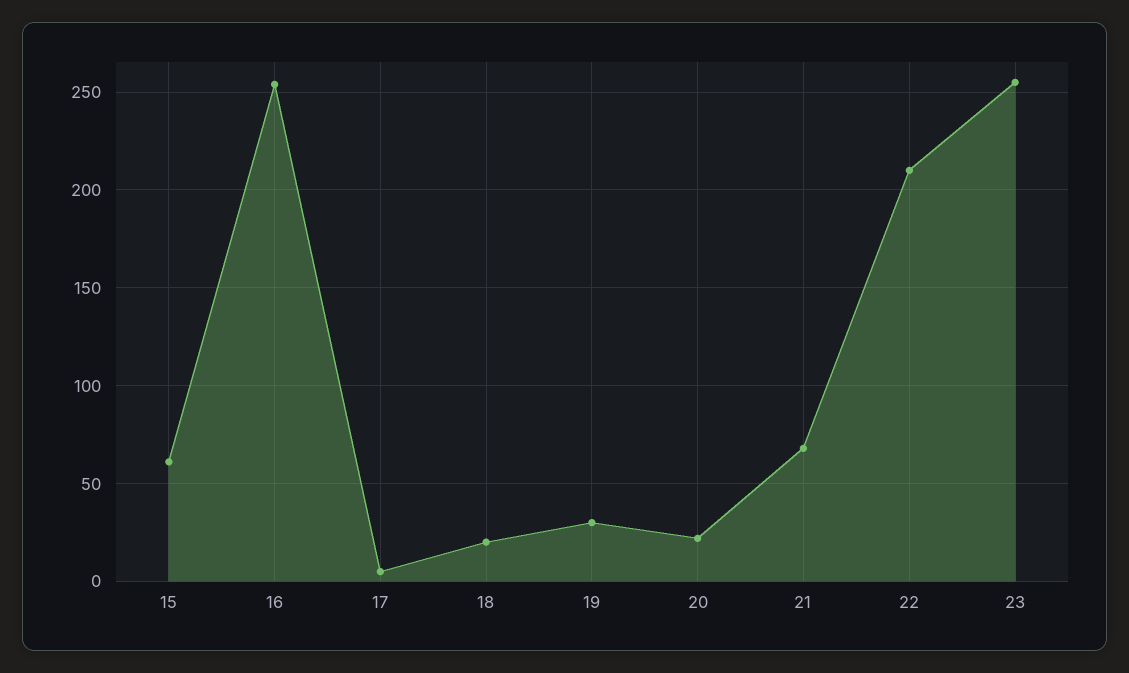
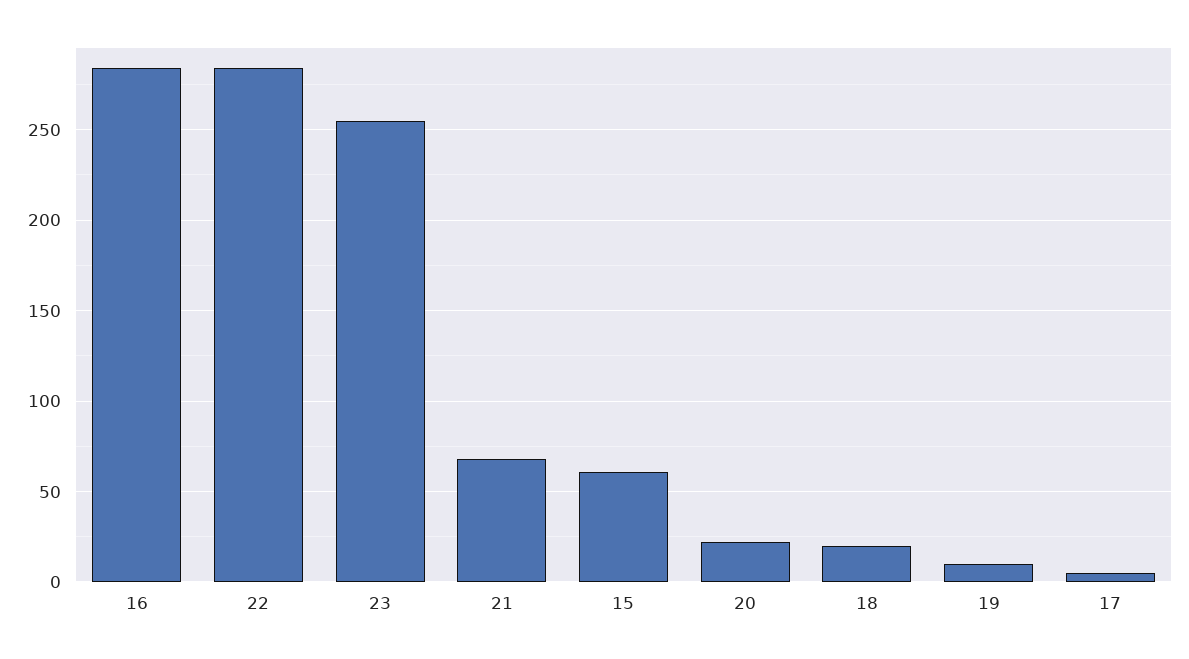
16: 255 -> 285
19: 30 -> 10
22: 210 -> 285

